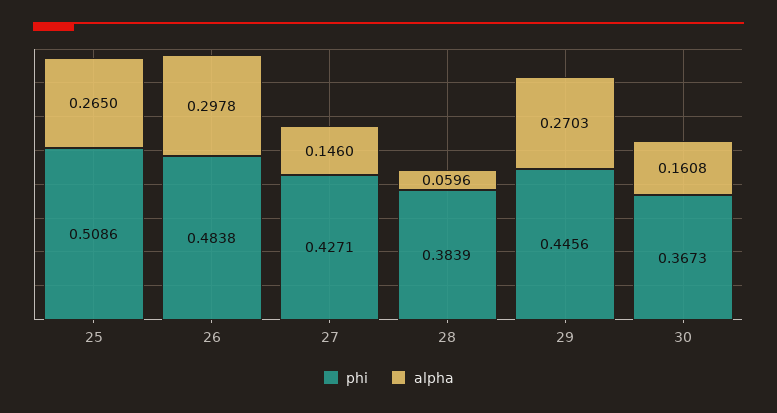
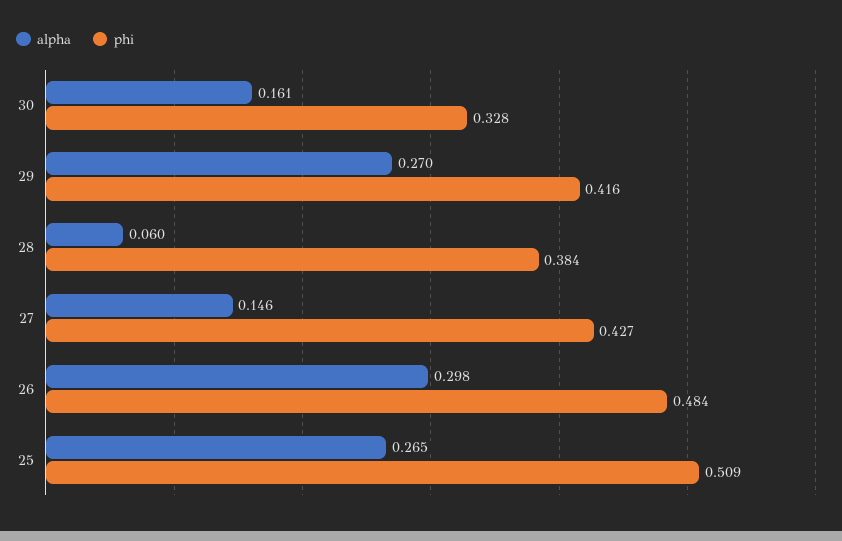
phi, 29: 0.4456 -> 0.416
phi, 30: 0.3673 -> 0.328

